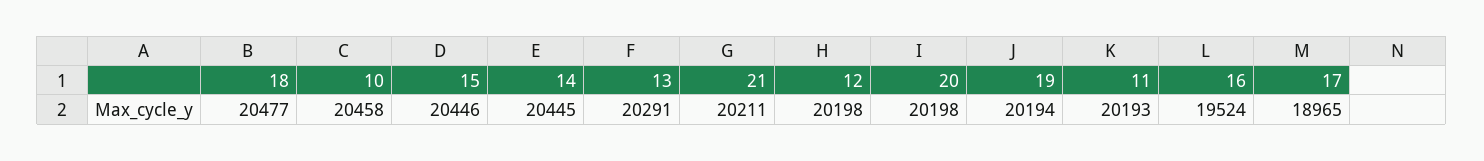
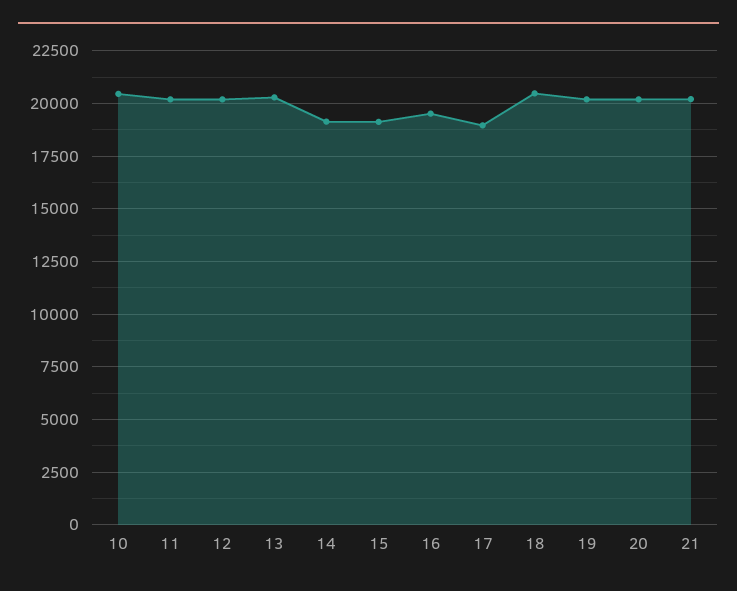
15: 20446 -> 19000
14: 20445 -> 19000

